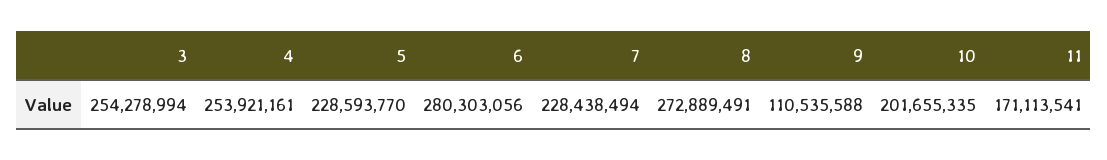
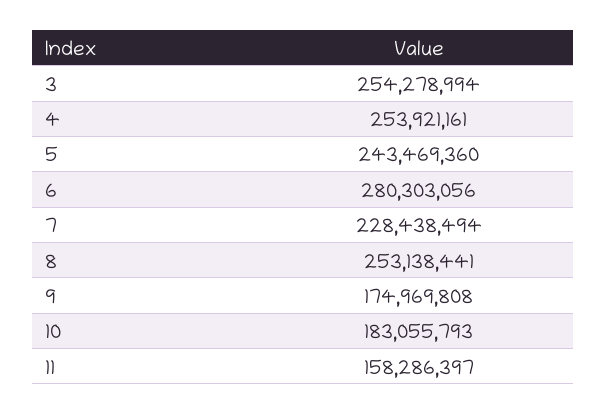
5: 228593770 -> 243469360
8: 272889491 -> 253138441
9: 110535588 -> 174969808
10: 201655335 -> 183055793
11: 171113541 -> 158286397

